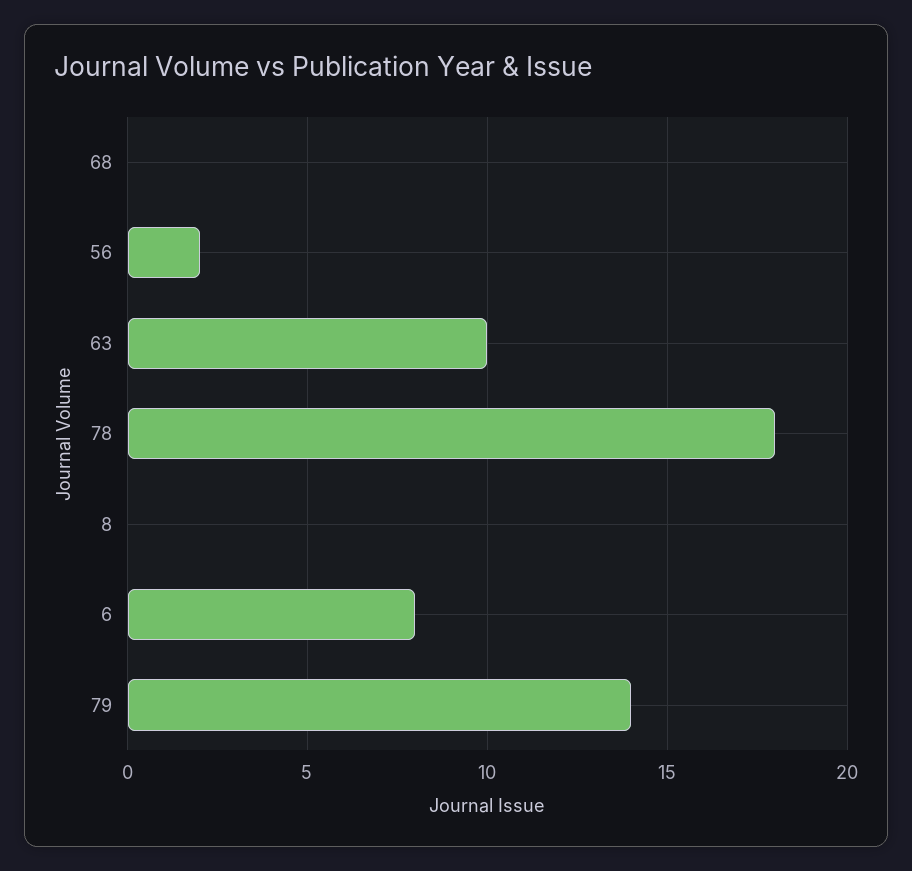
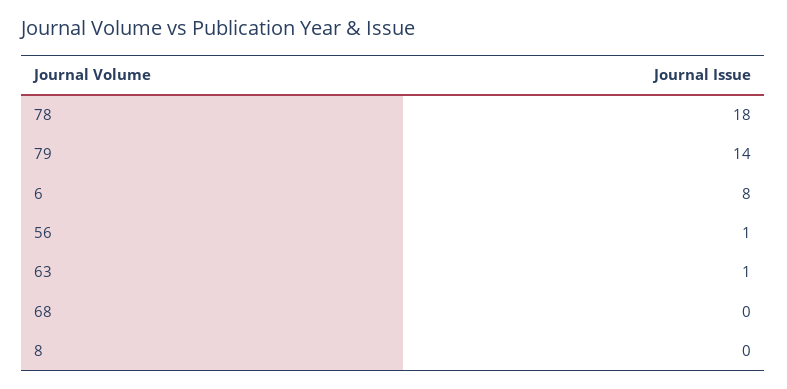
56: 2 -> 1
63: 10 -> 1

